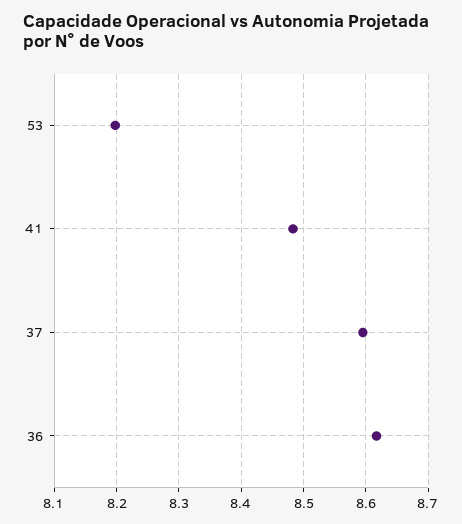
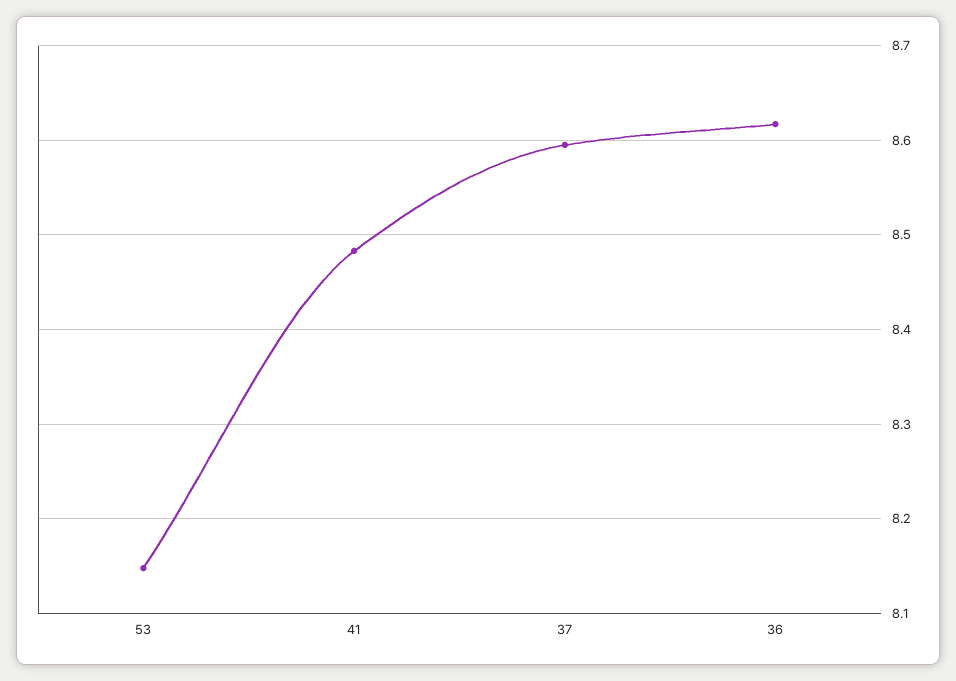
53: 8.2 -> 8.15

